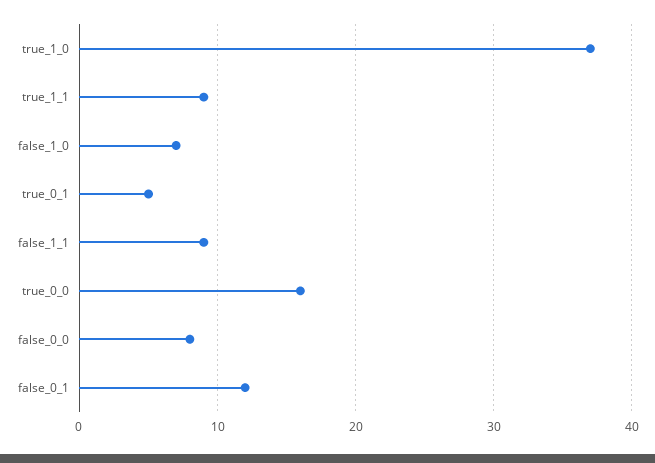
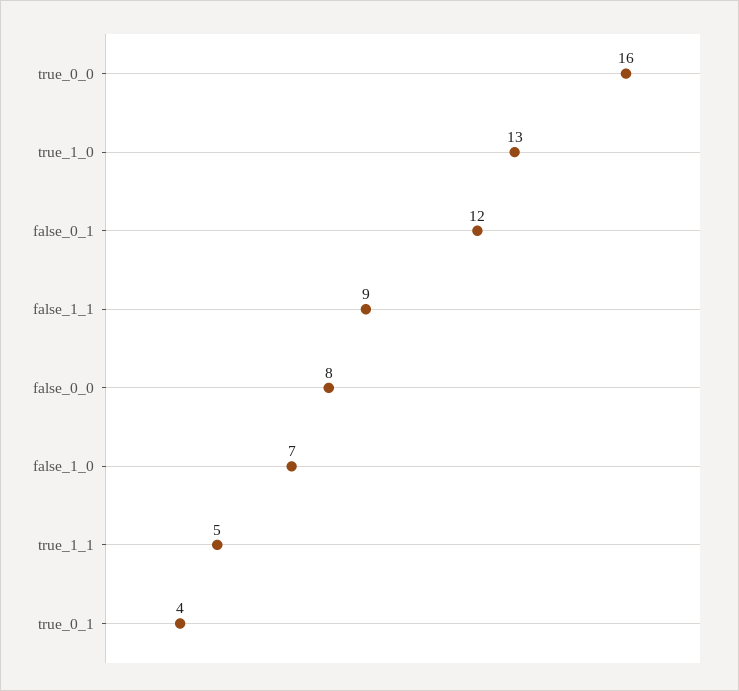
true_1_0: 37 -> 13
true_1_1: 9 -> 5
true_0_1: 5 -> 4

